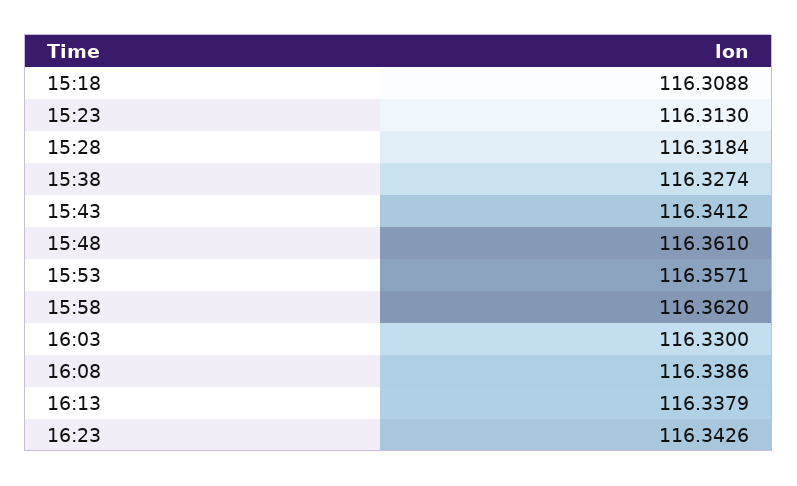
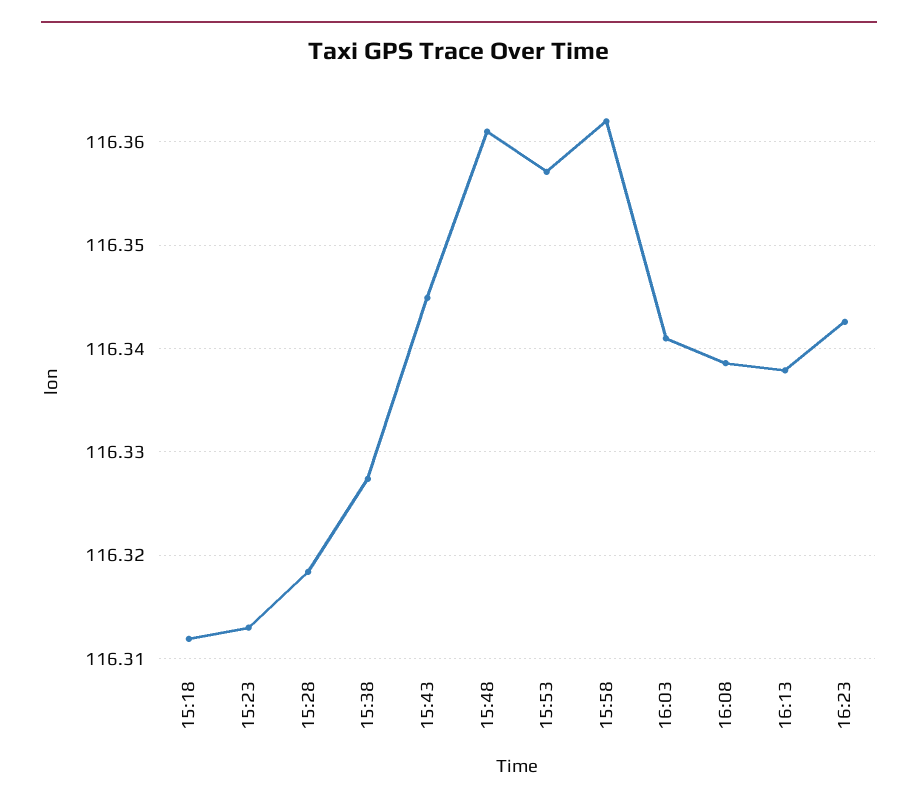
15:18: 116.3088 -> 116.312
15:43: 116.3412 -> 116.345
16:03: 116.33 -> 116.341

